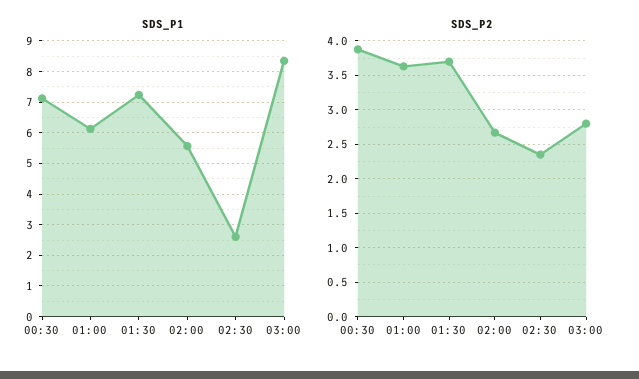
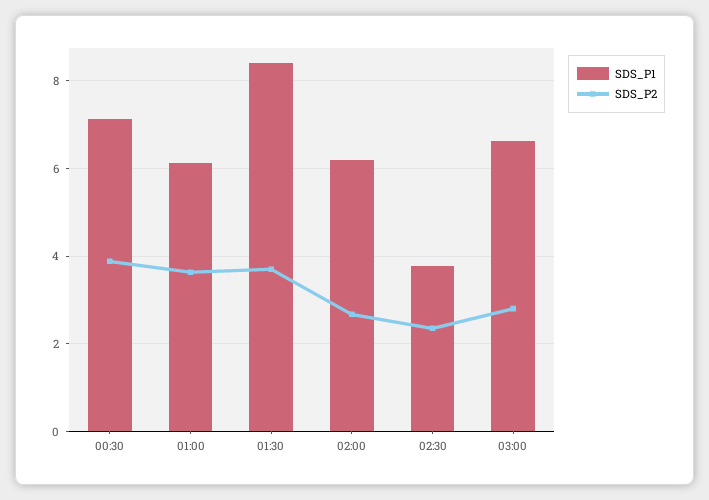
SDS_P1, 01:30: 7.2 -> 8.4
SDS_P1, 02:00: 5.6 -> 6.2
SDS_P1, 02:30: 2.6 -> 3.8
SDS_P1, 03:00: 8.4 -> 6.6

